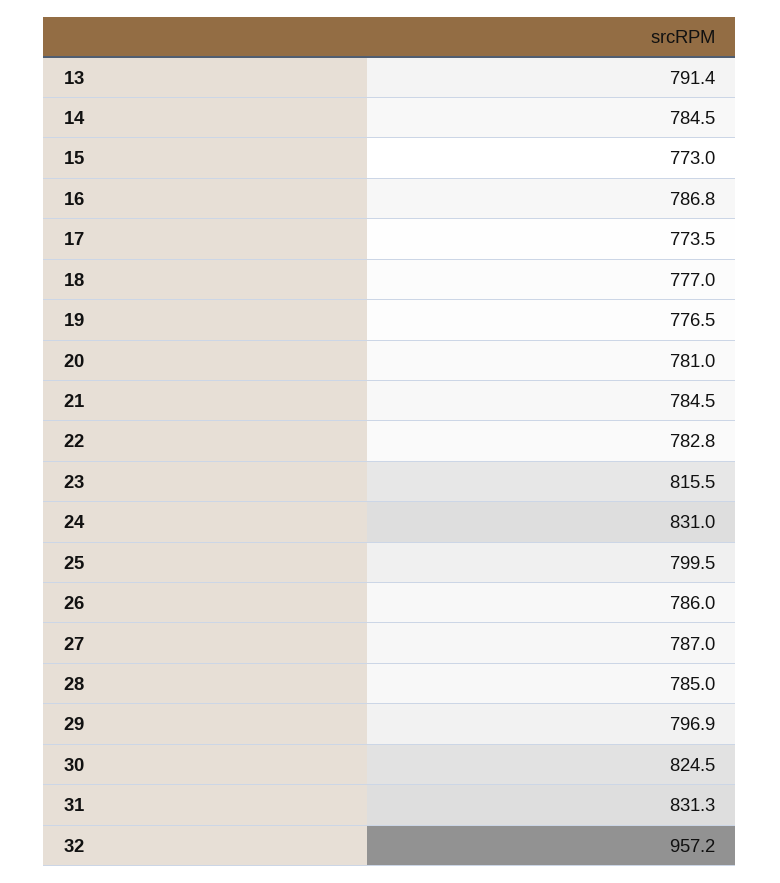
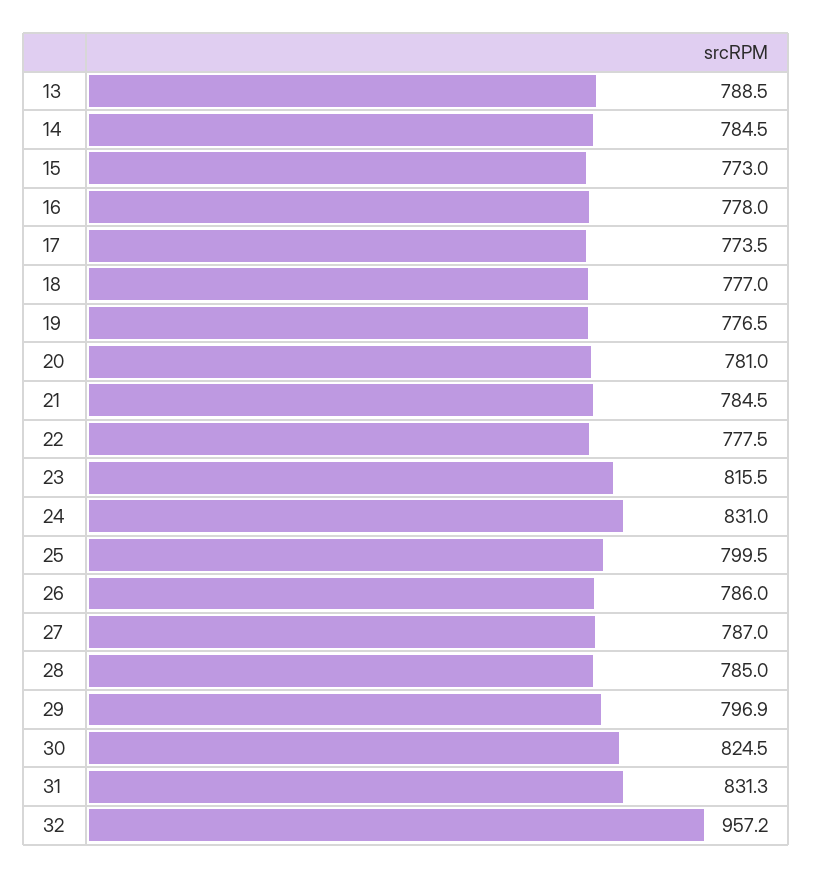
13: 791.4 -> 788.5
16: 786.8 -> 778
22: 782.8 -> 777.5

